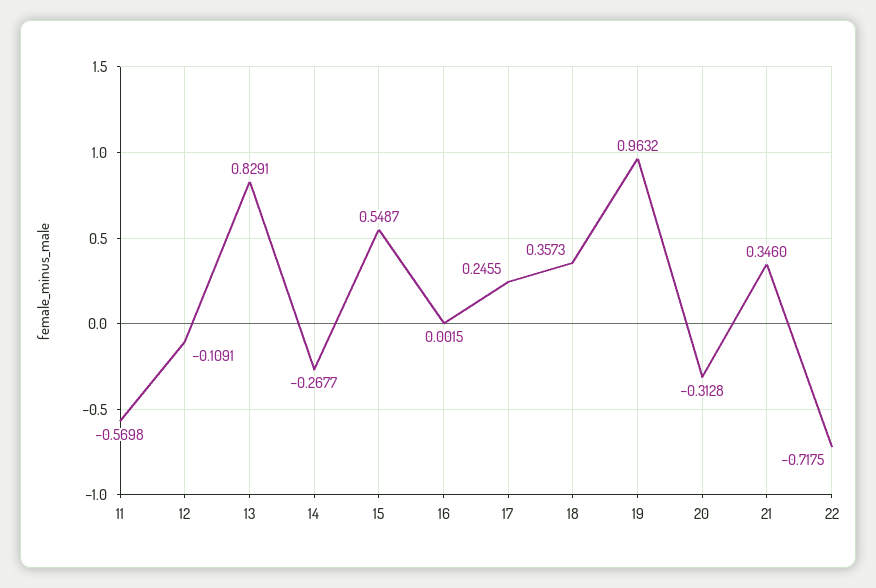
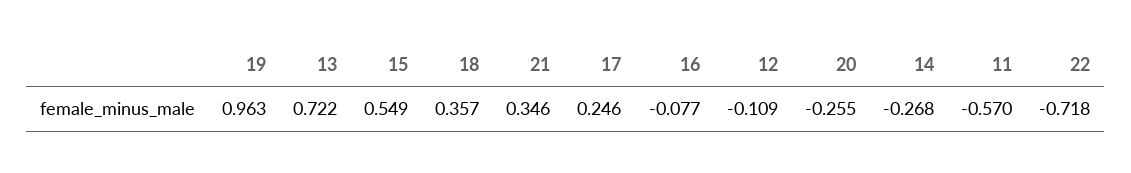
13: 0.8291 -> 0.722
16: 0.0015 -> -0.077
20: -0.3128 -> -0.255

